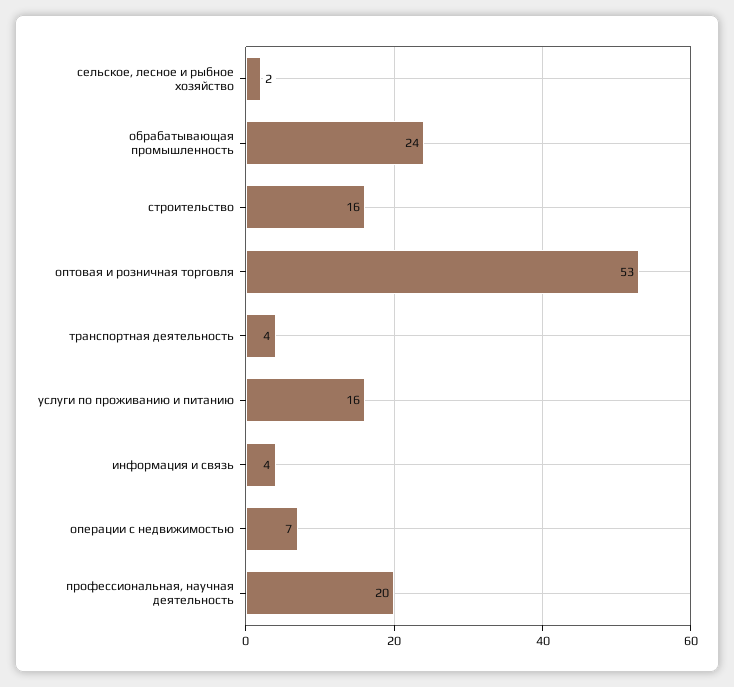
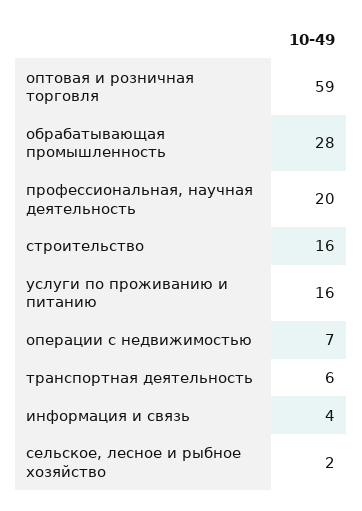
обрабатывающая промышленность: 24 -> 28
оптовая и розничная торговля: 53 -> 59
транспортная деятельность: 4 -> 6

